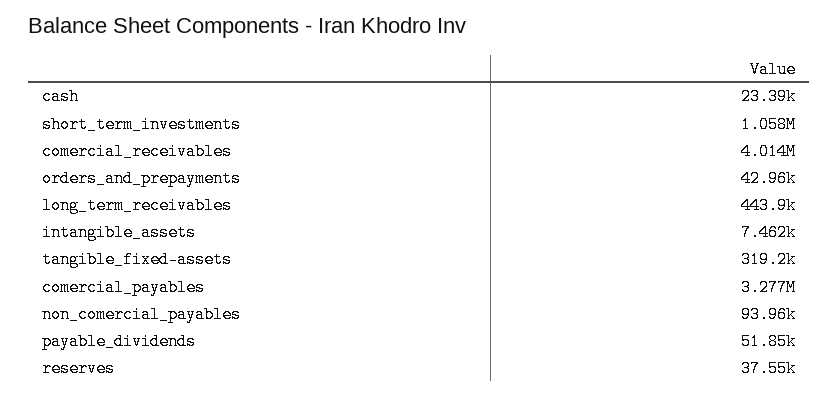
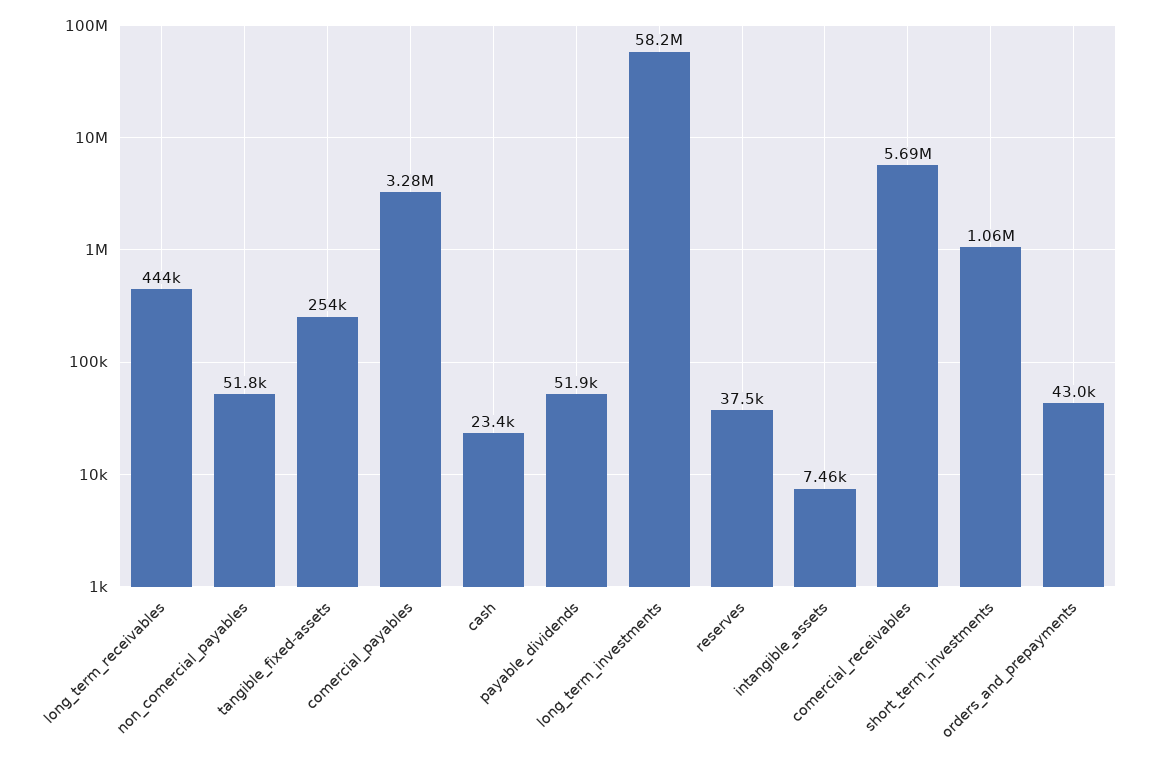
comercial_receivables: 4014000 -> 5690000
tangible_fixed-assets: 319200 -> 254000
non_comercial_payables: 93960 -> 51800
long_term_investments: none -> 58200000

